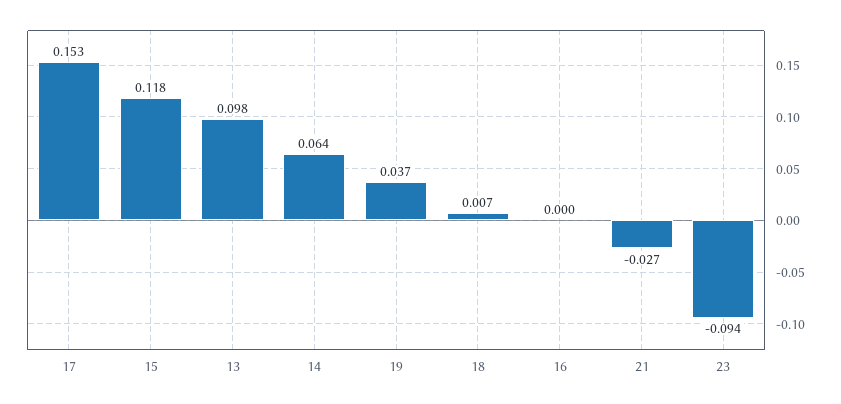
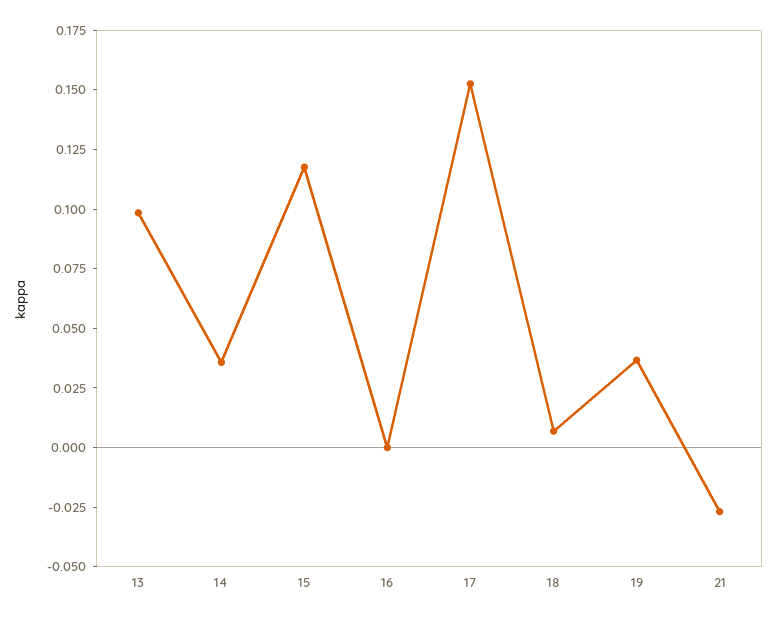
14: 0.064 -> 0.035
23: -0.094 -> none

